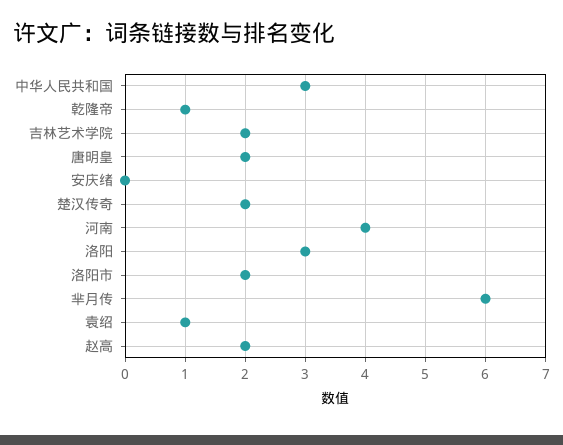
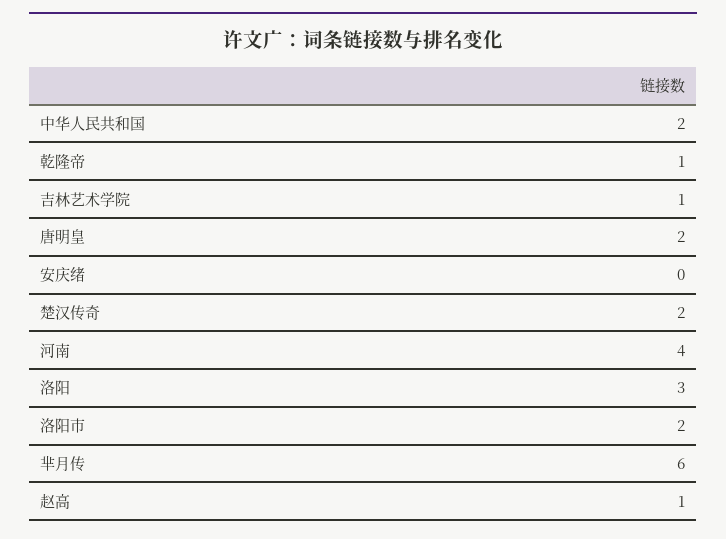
中华人民共和国: 3 -> 2
吉林艺术学院: 2 -> 1
袁绍: 1 -> none
赵高: 2 -> 1

